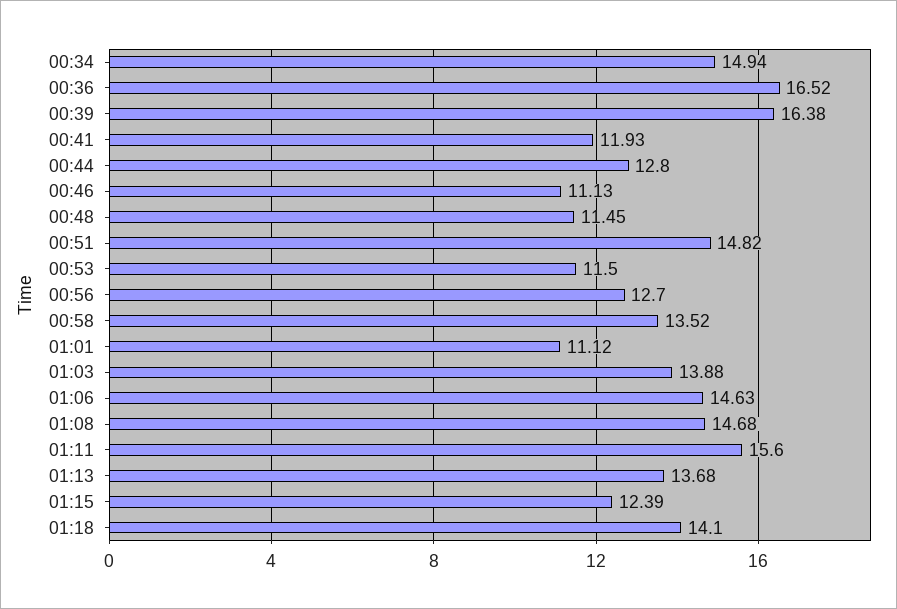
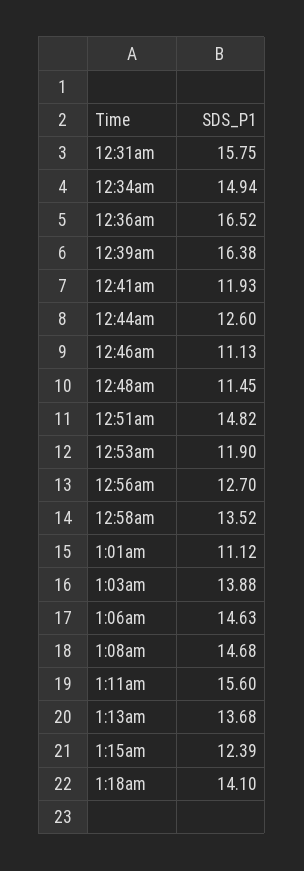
00:44: 12.8 -> 12.6
00:53: 11.5 -> 11.9
12:31am: none -> 15.75

